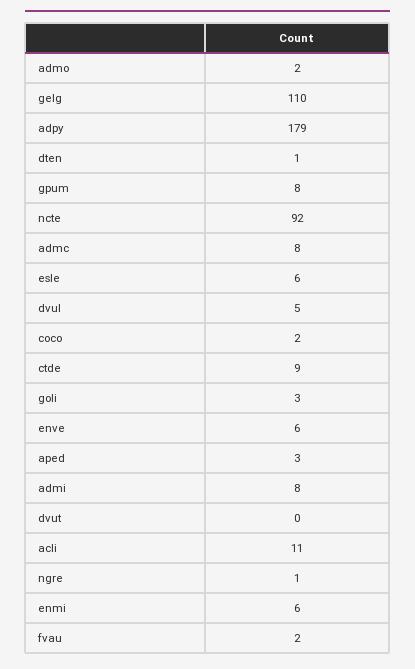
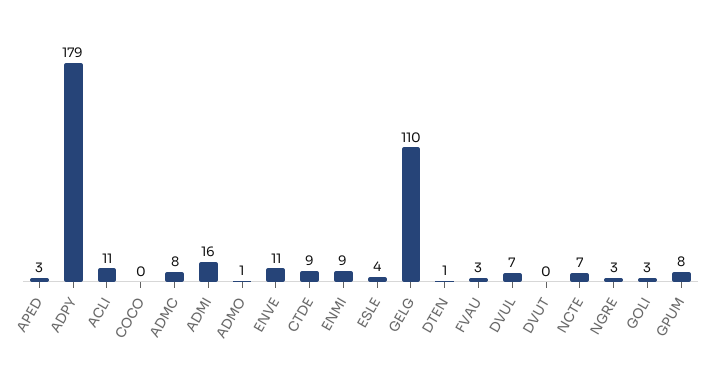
admo: 2 -> 1
ncte: 92 -> 7
esle: 6 -> 4
dvul: 5 -> 7
coco: 2 -> 0
enve: 6 -> 11
admi: 8 -> 16
ngre: 1 -> 3
enmi: 6 -> 9
fvau: 2 -> 3

